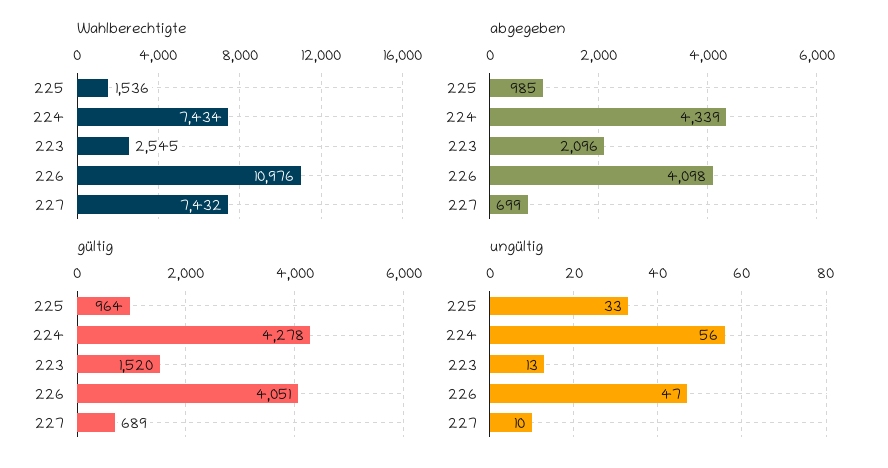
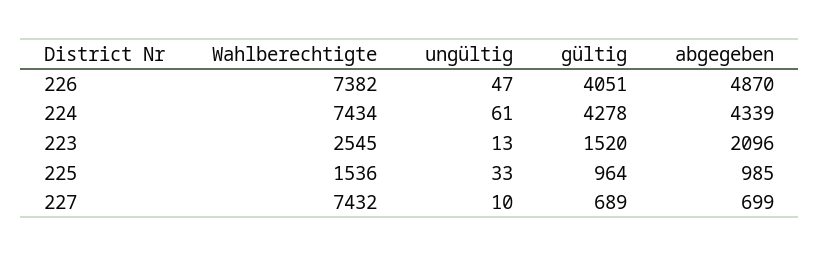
Wahlberechtigte, 226: 10976 -> 7382
abgegeben, 226: 4098 -> 4870
ungültig, 224: 56 -> 61

